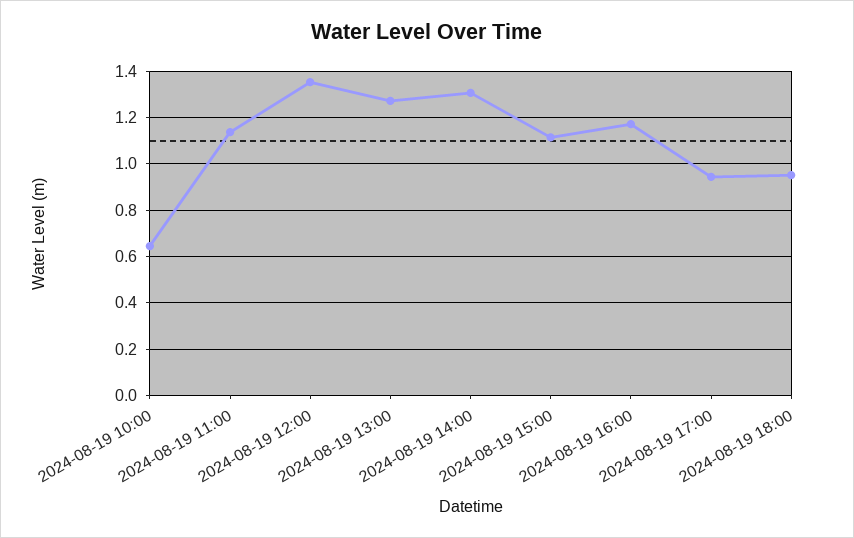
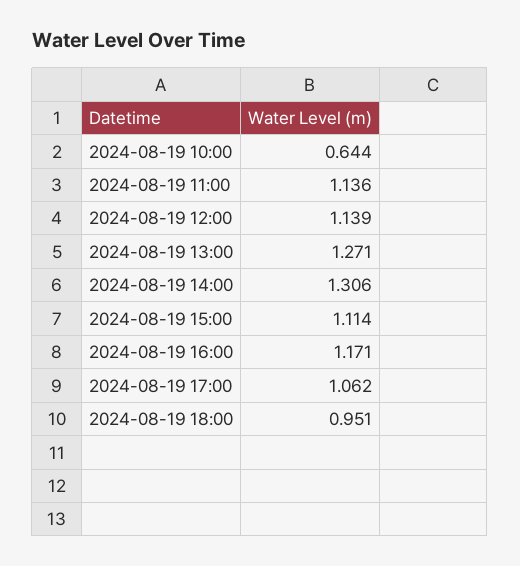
2024-08-19 12:00: 1.35 -> 1.139
2024-08-19 17:00: 0.95 -> 1.062

